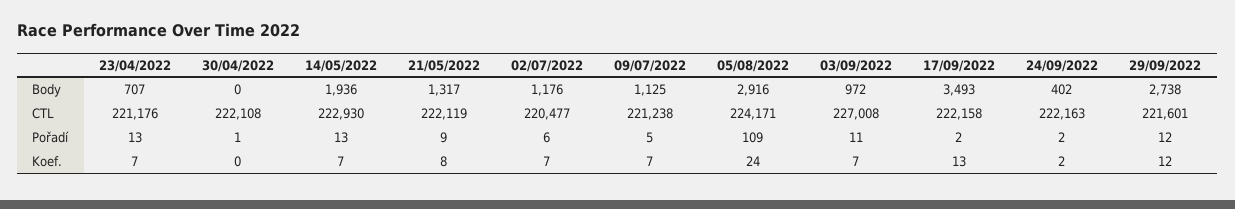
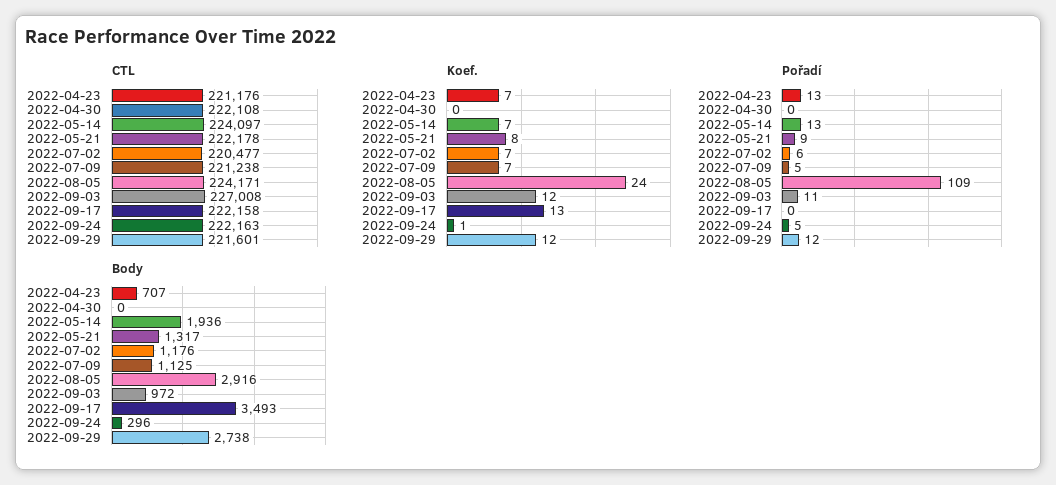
Body, 24/09/2022: 402 -> 296
CTL, 14/05/2022: 222930 -> 224097
CTL, 21/05/2022: 222119 -> 222178
Pořadí, 30/04/2022: 1 -> 0
Pořadí, 17/09/2022: 2 -> 0
Pořadí, 24/09/2022: 2 -> 5
Koef., 03/09/2022: 7 -> 12
Koef., 24/09/2022: 2 -> 1

